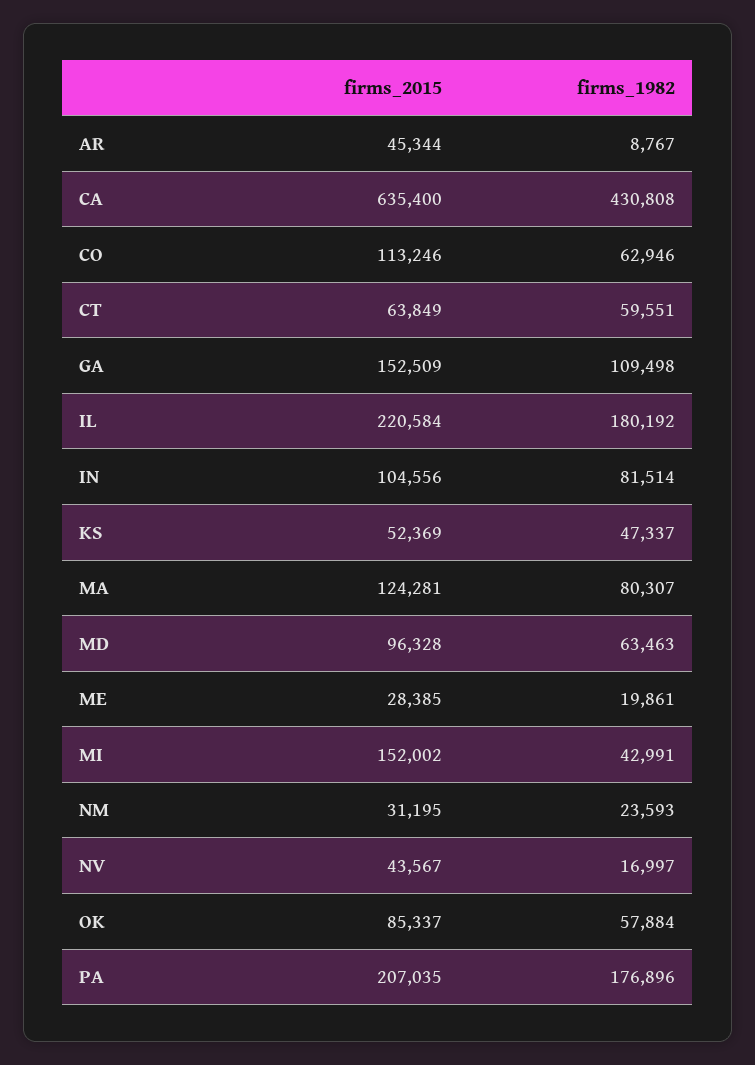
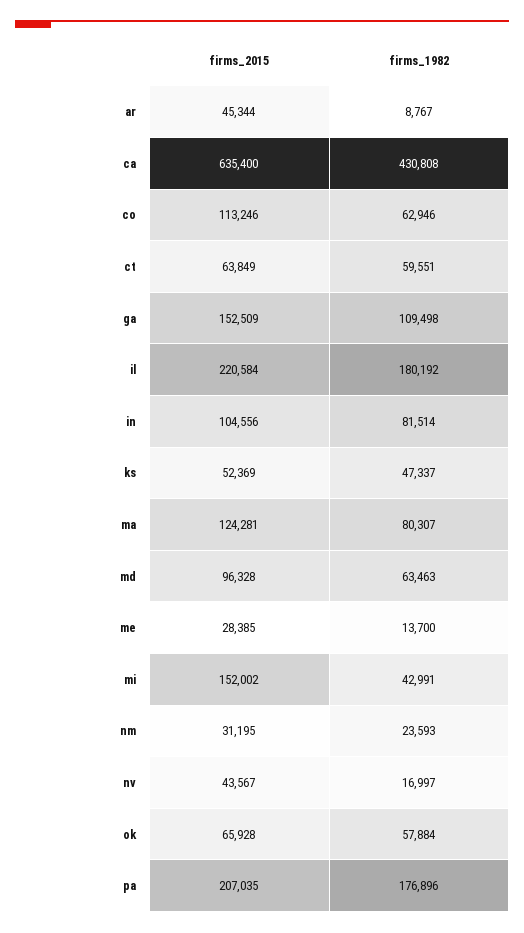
firms_1982, ME: 19861 -> 13700
firms_2015, OK: 85337 -> 65928

